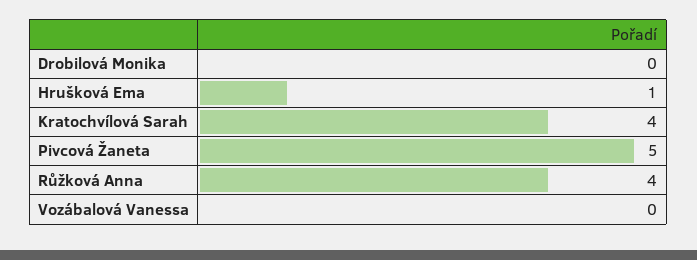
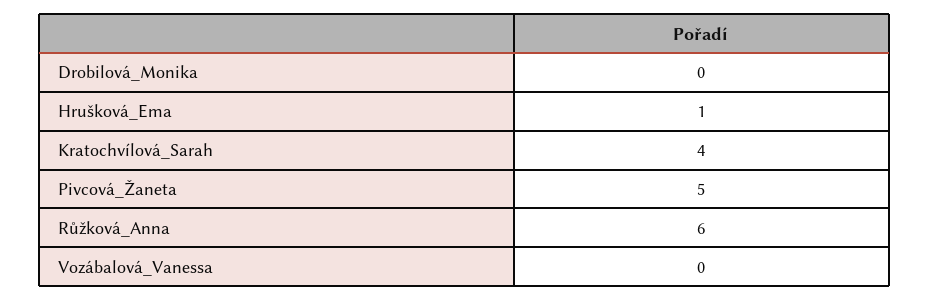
Růžková Anna: 4 -> 6

